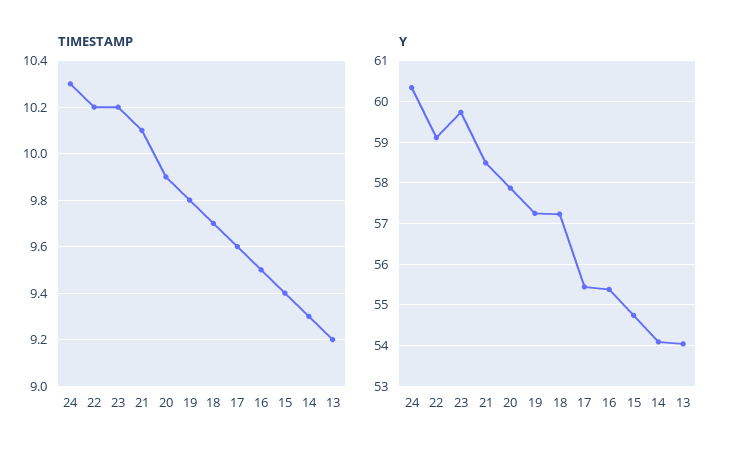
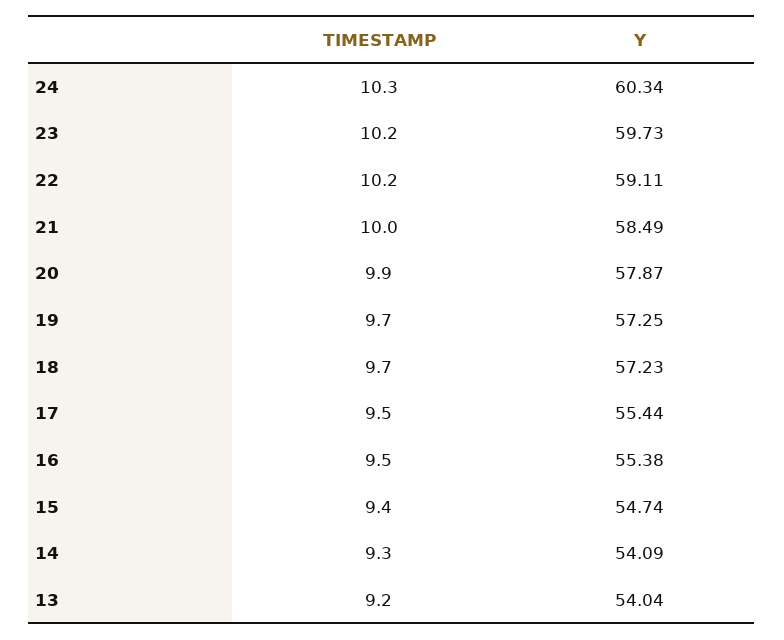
TIMESTAMP, 21: 10.1 -> 10
TIMESTAMP, 19: 9.8 -> 9.7
TIMESTAMP, 17: 9.6 -> 9.5

